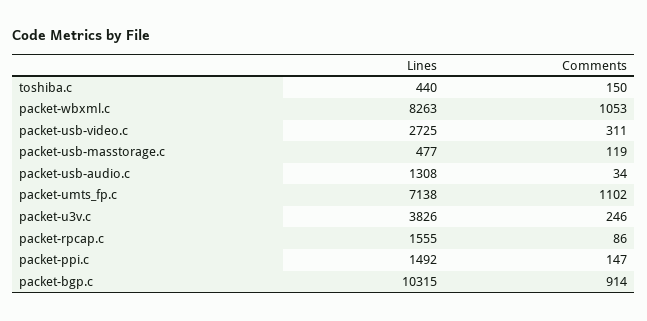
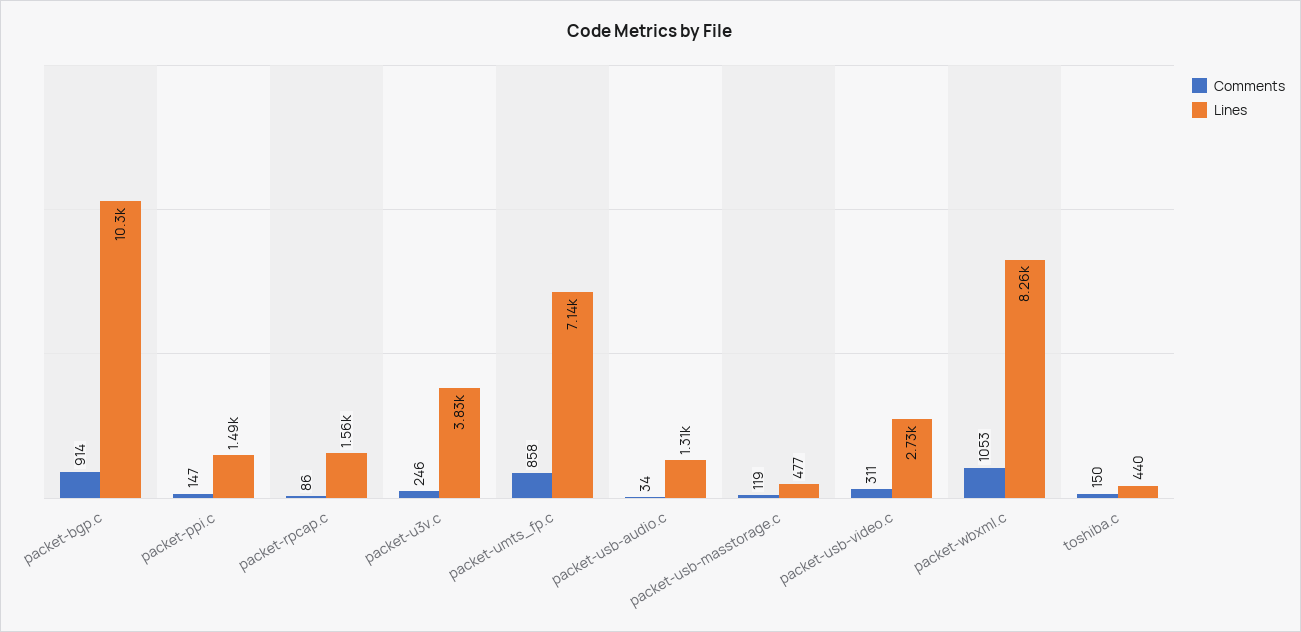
Comments, packet-umts_fp.c: 1102 -> 858

